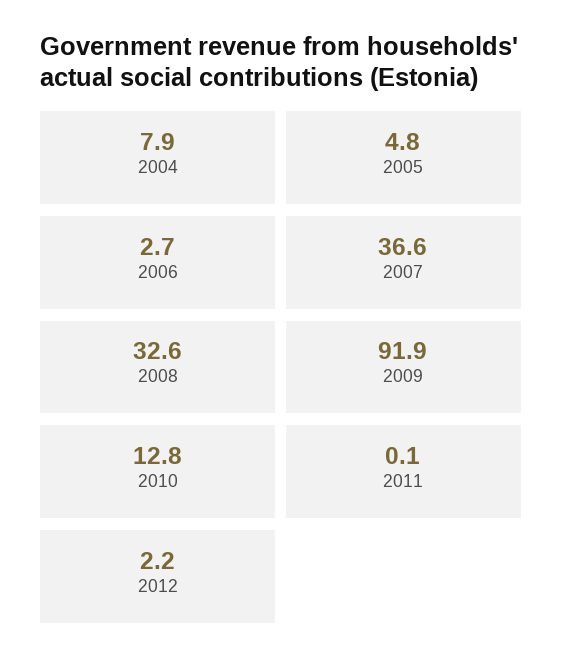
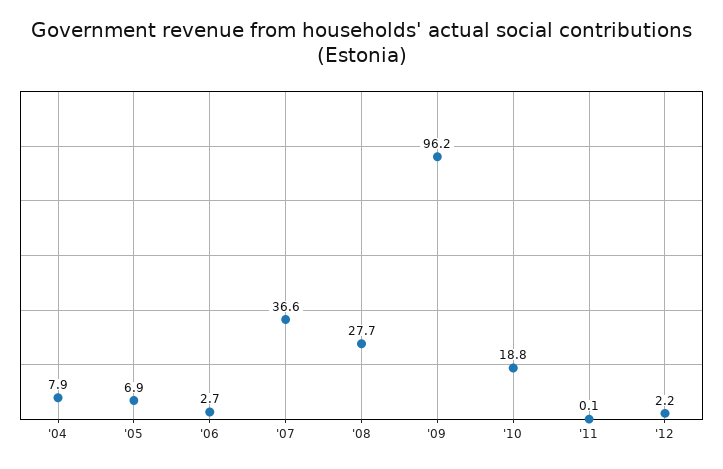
2005: 4.8 -> 6.9
2008: 32.6 -> 27.7
2009: 91.9 -> 96.2
2010: 12.8 -> 18.8

